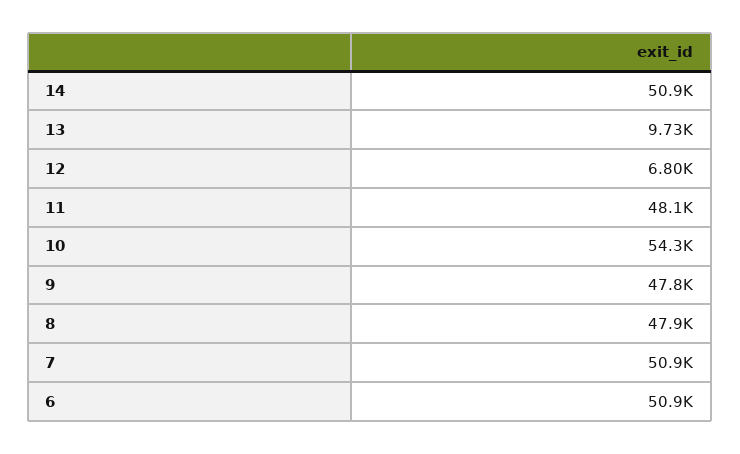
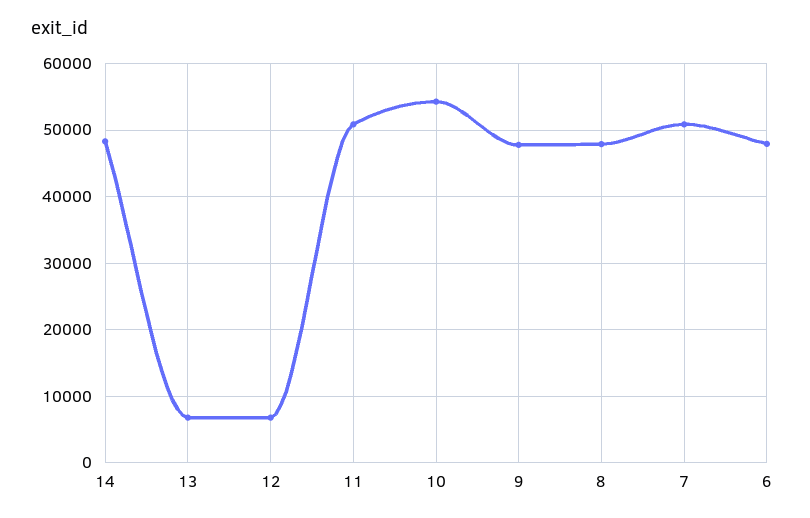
14: 50900 -> 48000
13: 9730 -> 7000
11: 48100 -> 51000
6: 50900 -> 48000

